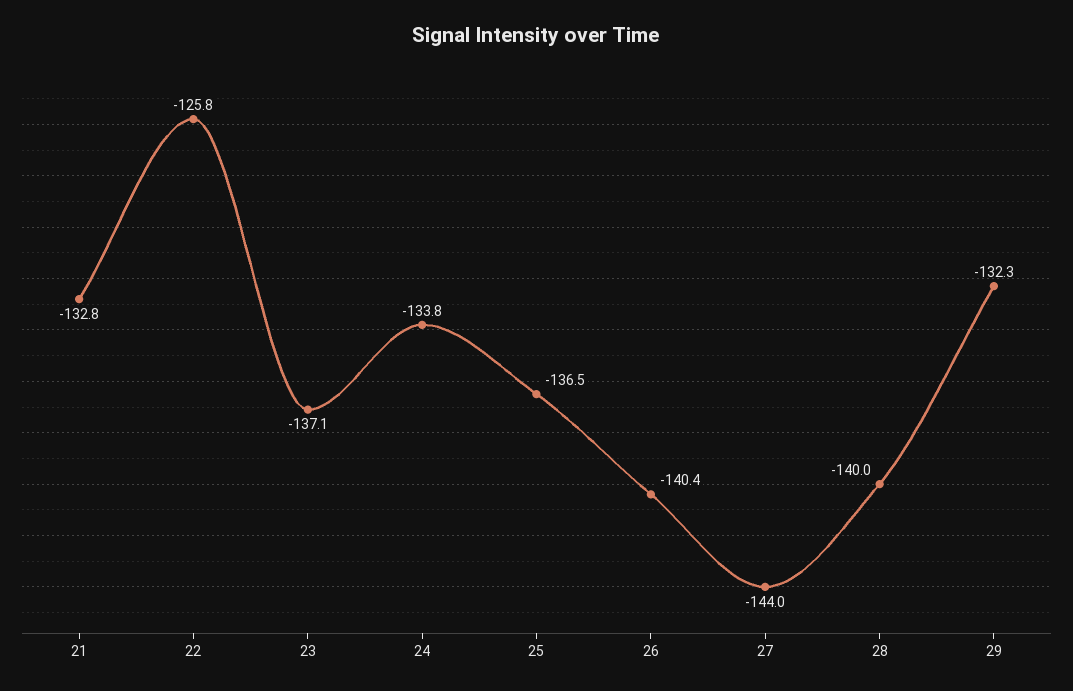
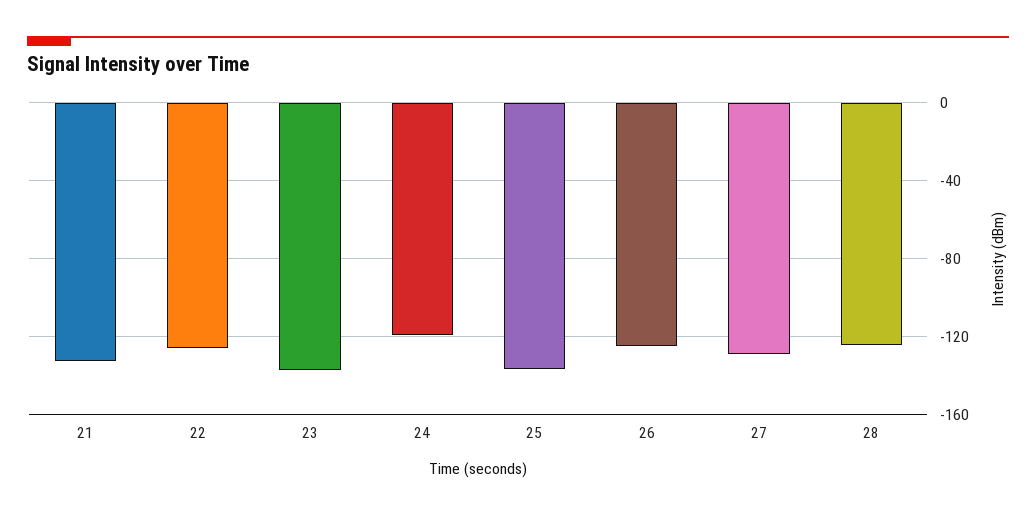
24: -133.8 -> -120
26: -140.4 -> -125
27: -144 -> -130
28: -140 -> -125
29: -132.3 -> none

